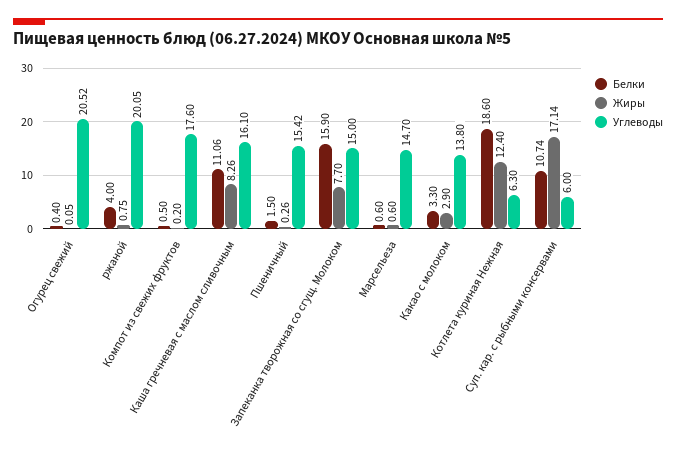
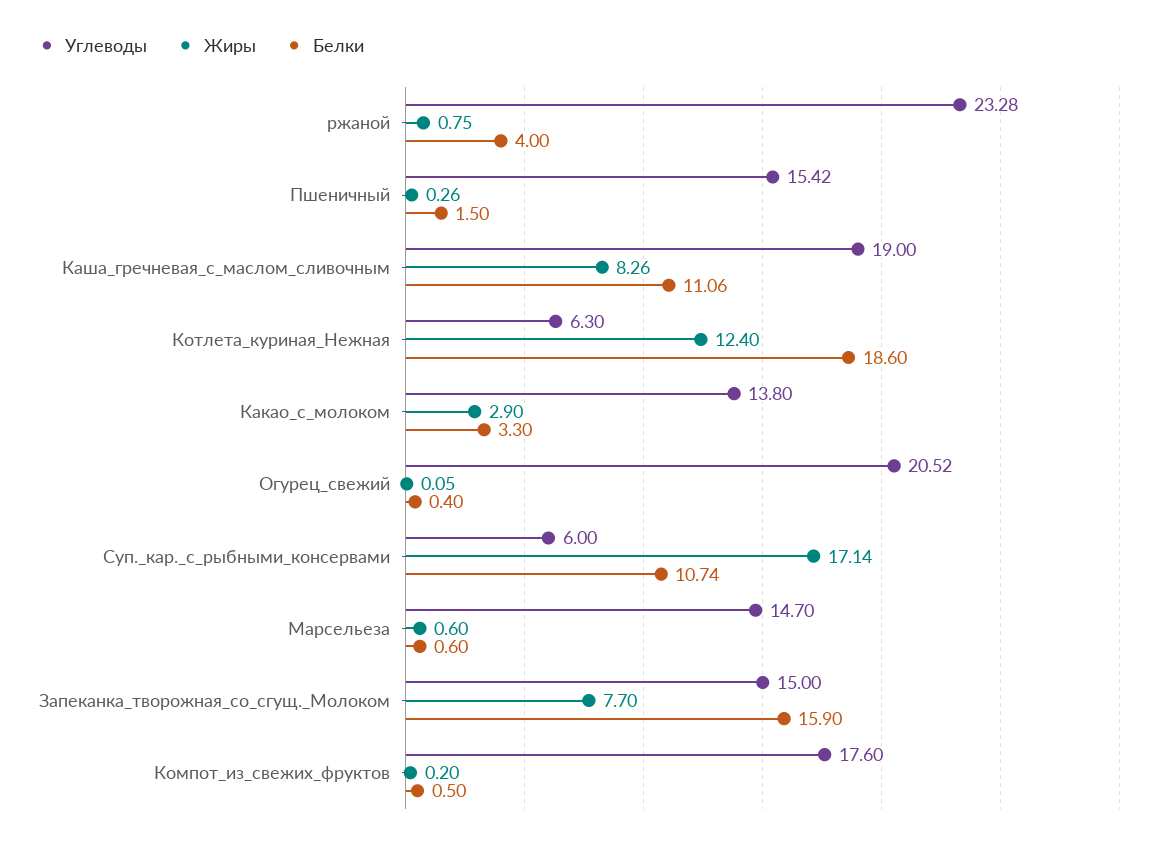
Углеводы, ржаной: 20.05 -> 23.28
Углеводы, Каша гречневая с маслом сливочным: 16.1 -> 19

